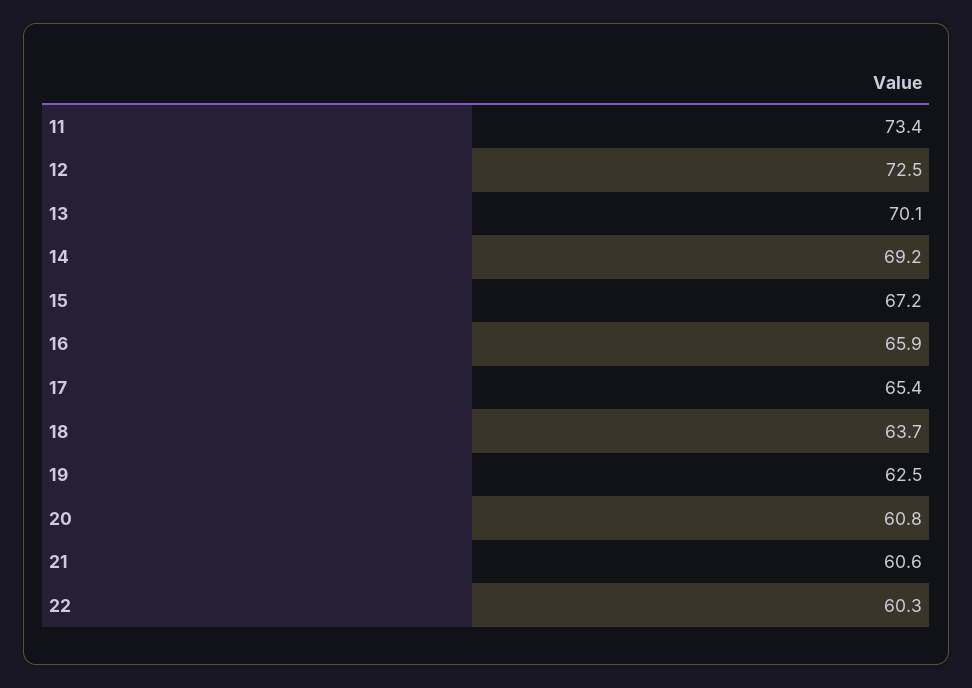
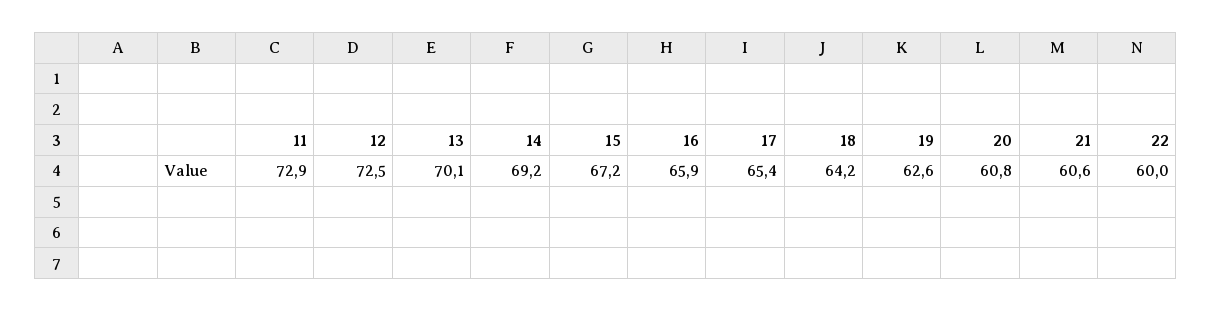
11: 73.4 -> 72.9
18: 63.7 -> 64.2
19: 62.5 -> 62.6
22: 60.3 -> 60

